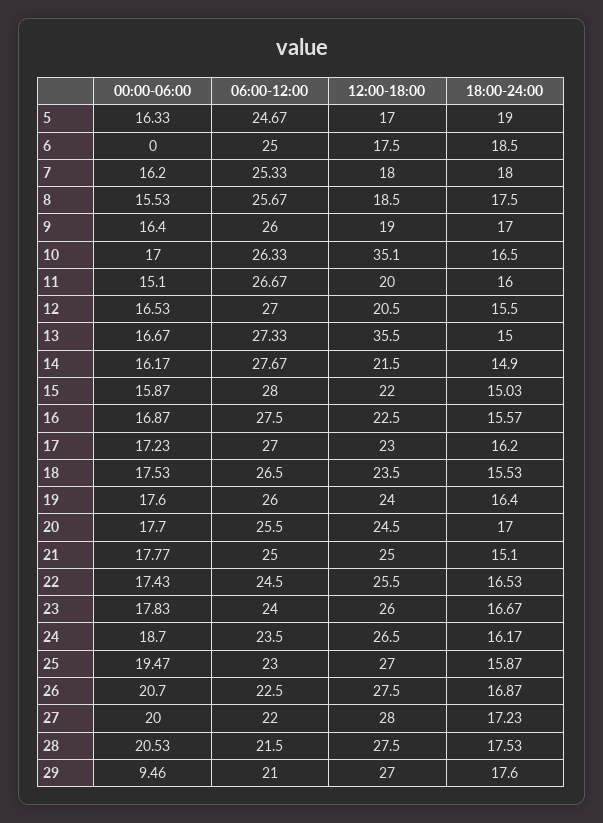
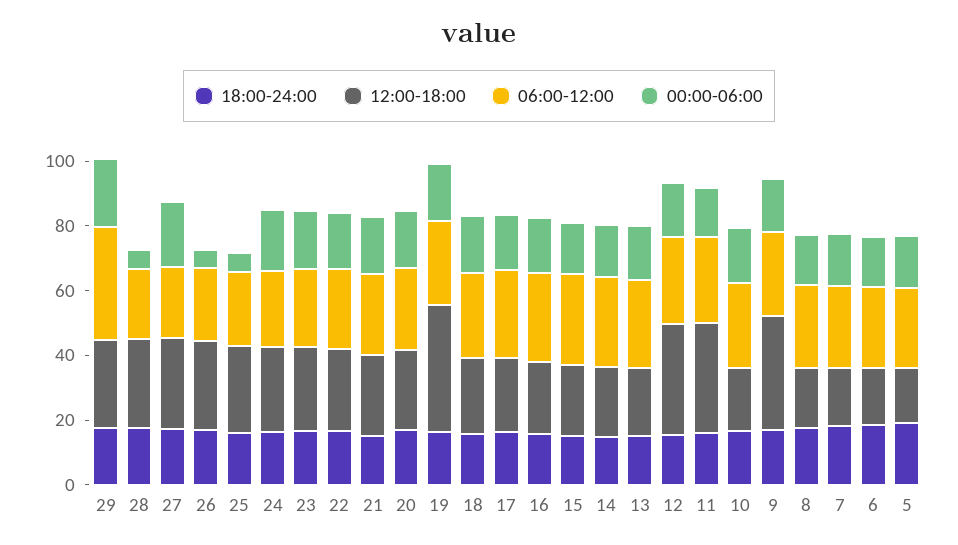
00:00-06:00, 6: 0 -> 15
12:00-18:00, 9: 19 -> 35
12:00-18:00, 10: 35.1 -> 20
12:00-18:00, 11: 20 -> 35
12:00-18:00, 12: 20.5 -> 35
12:00-18:00, 13: 35.5 -> 20
12:00-18:00, 19: 24 -> 40
00:00-06:00, 25: 19.47 -> 5
00:00-06:00, 26: 20.7 -> 5
00:00-06:00, 28: 20.53 -> 5
00:00-06:00, 29: 9.46 -> 20
06:00-12:00, 29: 21 -> 35

